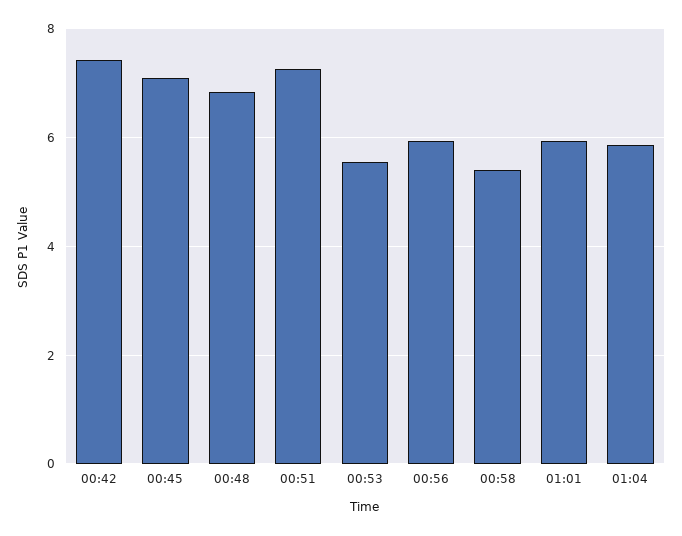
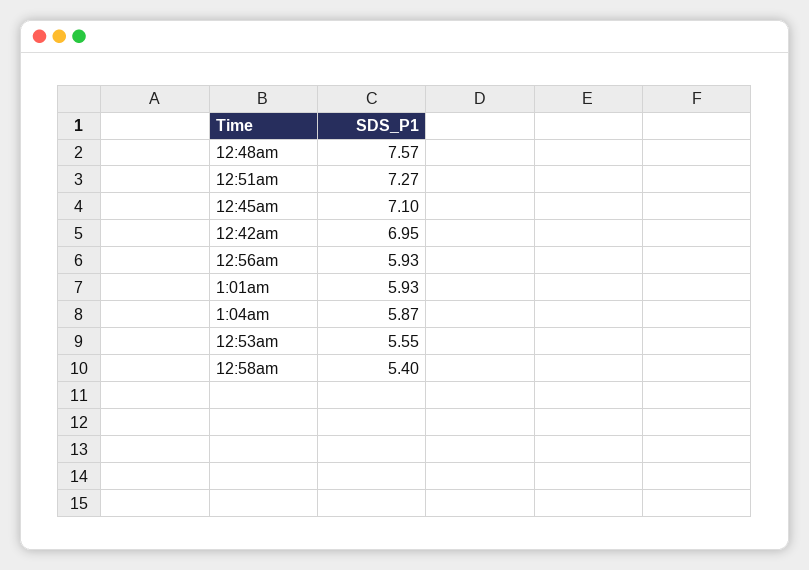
00:42: 7.4 -> 6.95
00:48: 6.8 -> 7.57

